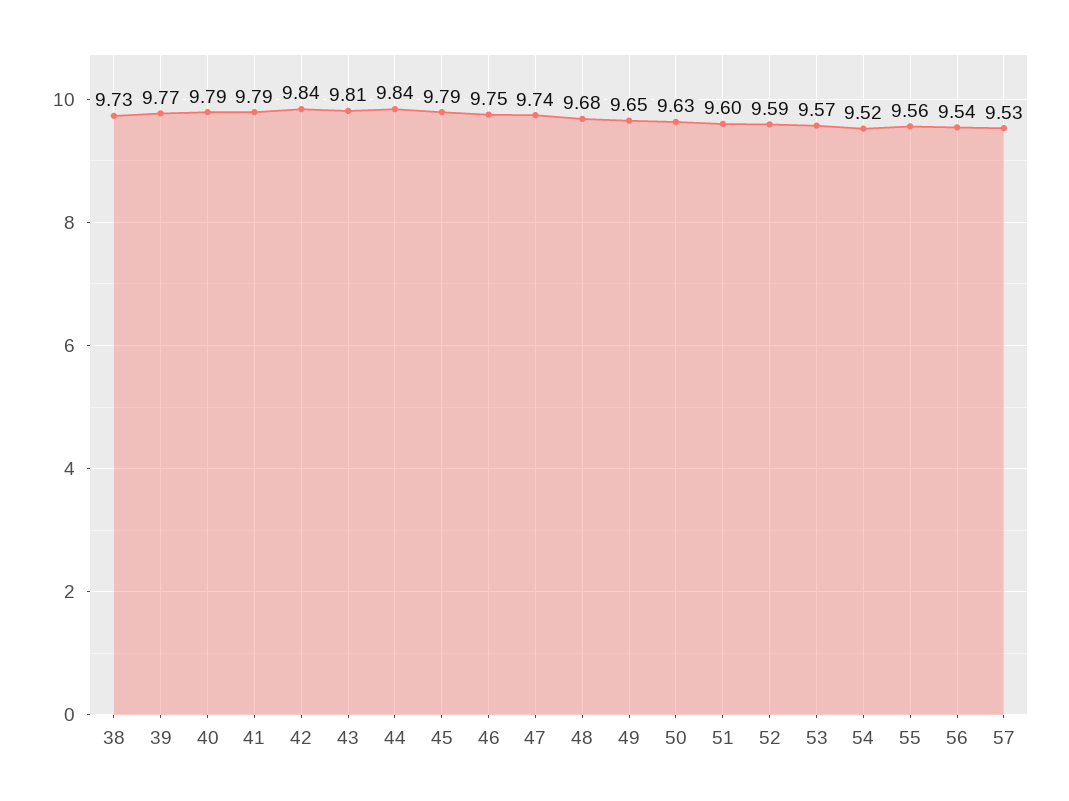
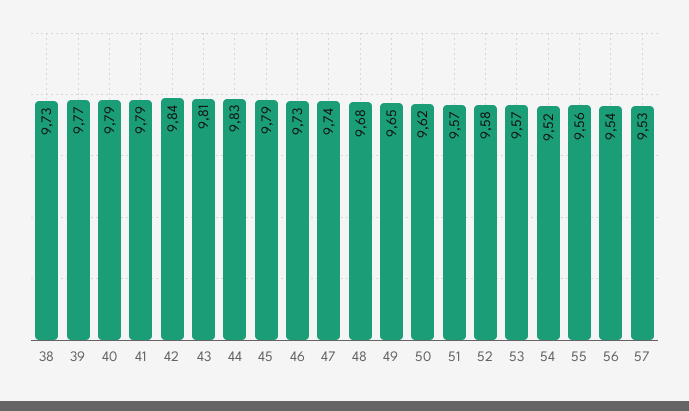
44: 9.84 -> 9.83
46: 9.75 -> 9.73
50: 9.63 -> 9.62
51: 9.6 -> 9.57
52: 9.59 -> 9.58

